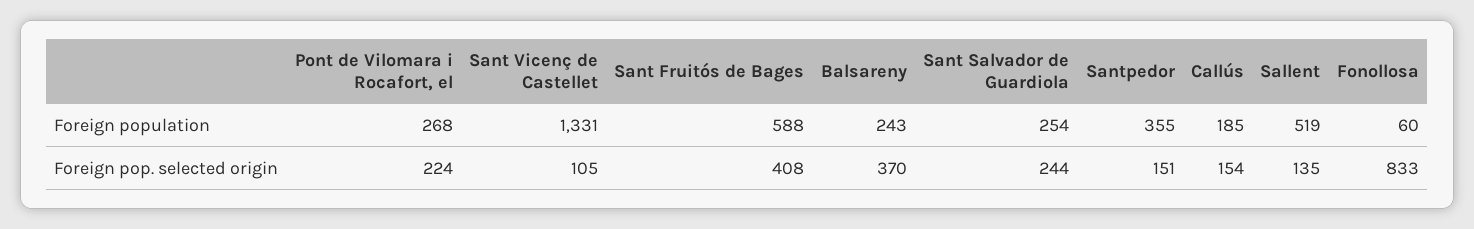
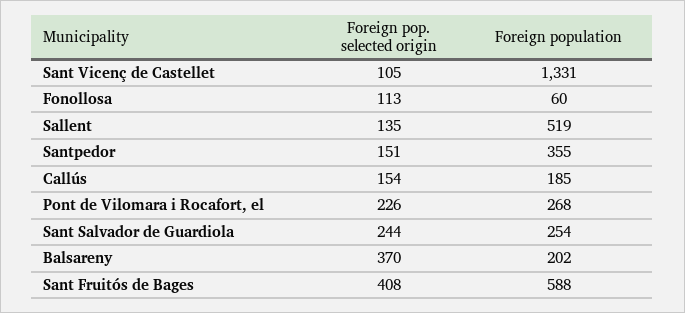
Balsareny, Foreign population: 243 -> 202
Pont de Vilomara i Rocafort, el, Foreign pop. selected origin: 224 -> 226
Fonollosa, Foreign pop. selected origin: 833 -> 113

